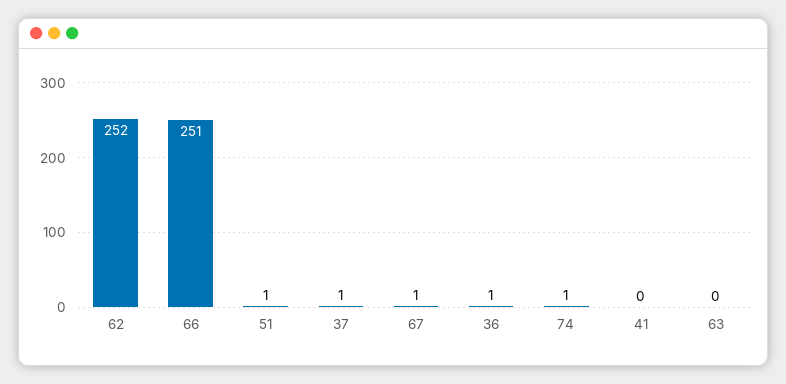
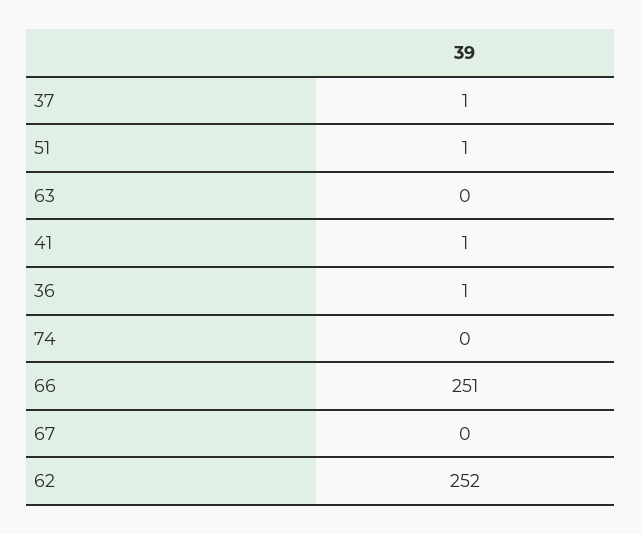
67: 1 -> 0
74: 1 -> 0
41: 0 -> 1

